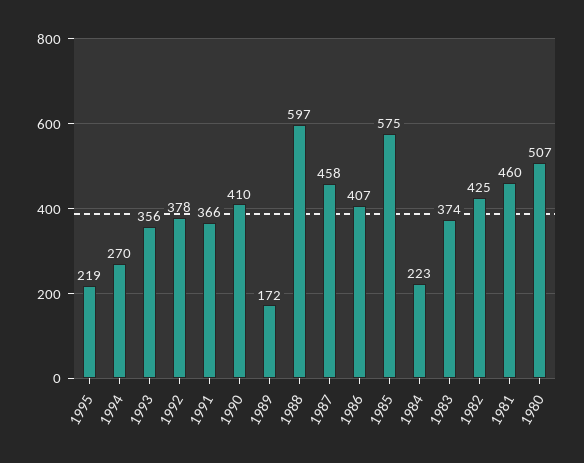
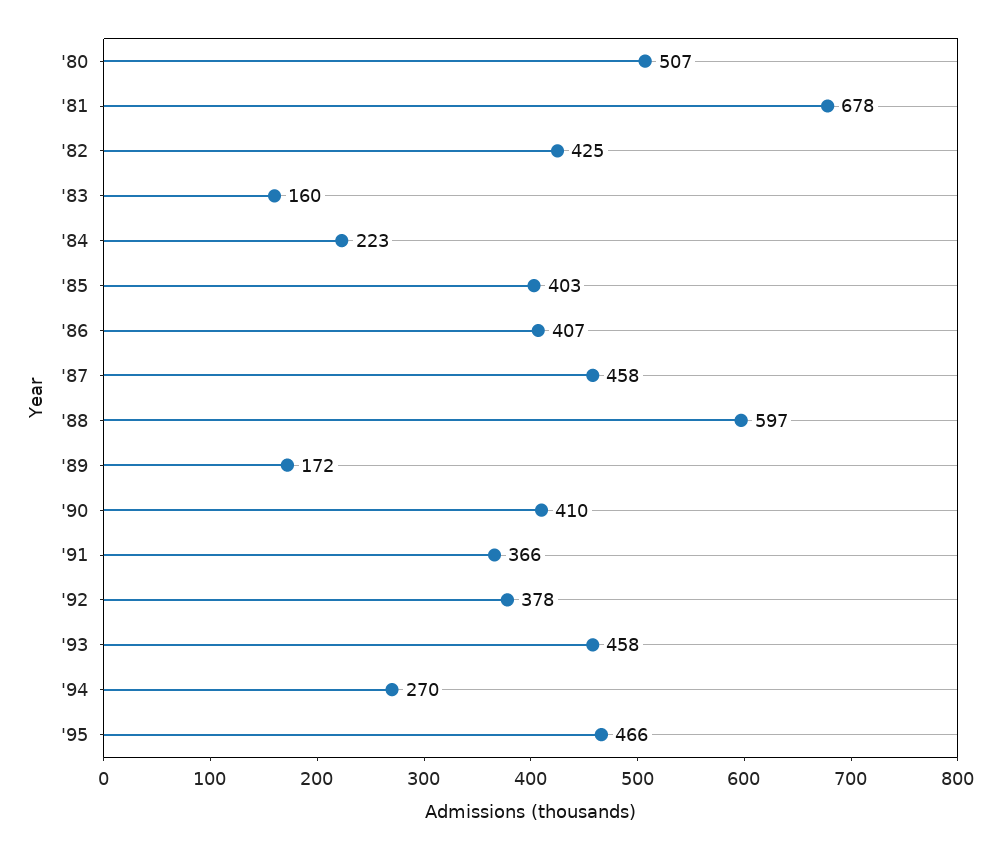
1995: 219 -> 466
1993: 356 -> 458
1985: 575 -> 403
1983: 374 -> 160
1981: 460 -> 678

